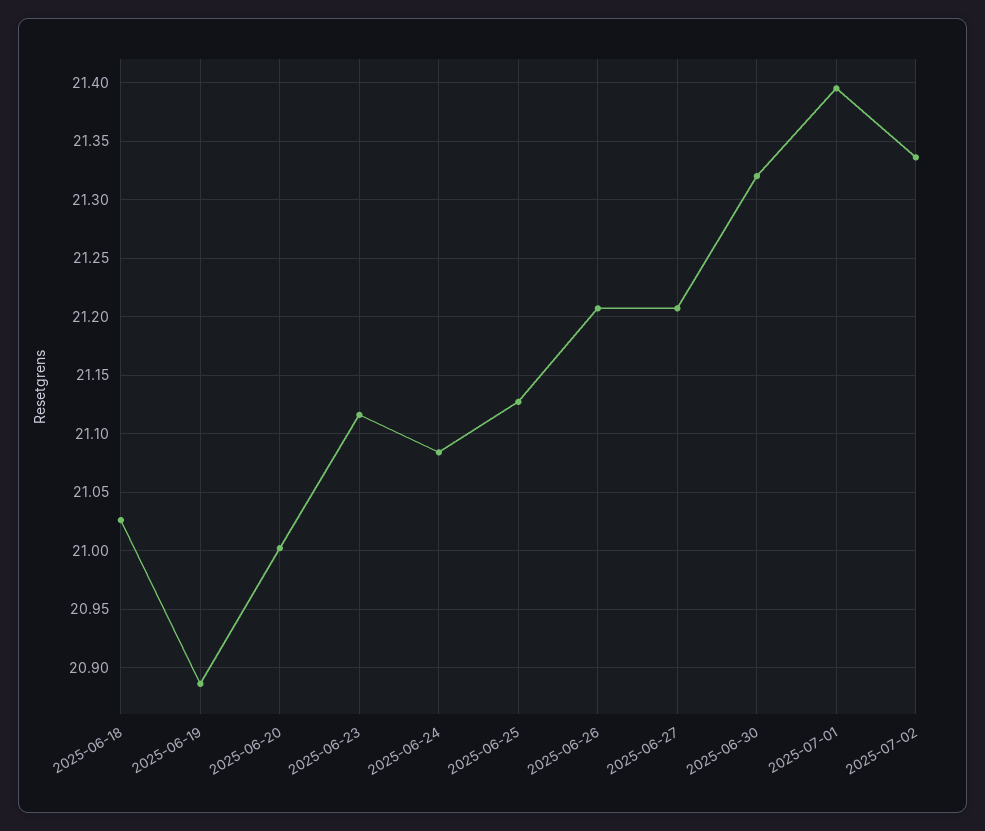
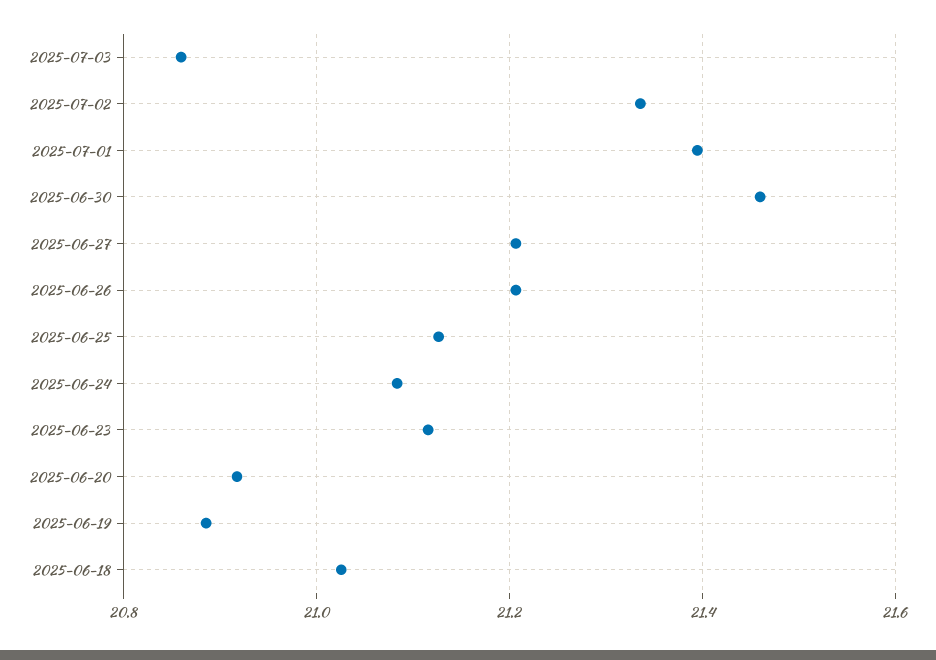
2025-06-20: 21 -> 20.92
2025-06-30: 21.32 -> 21.46
2025-07-03: none -> 20.86

